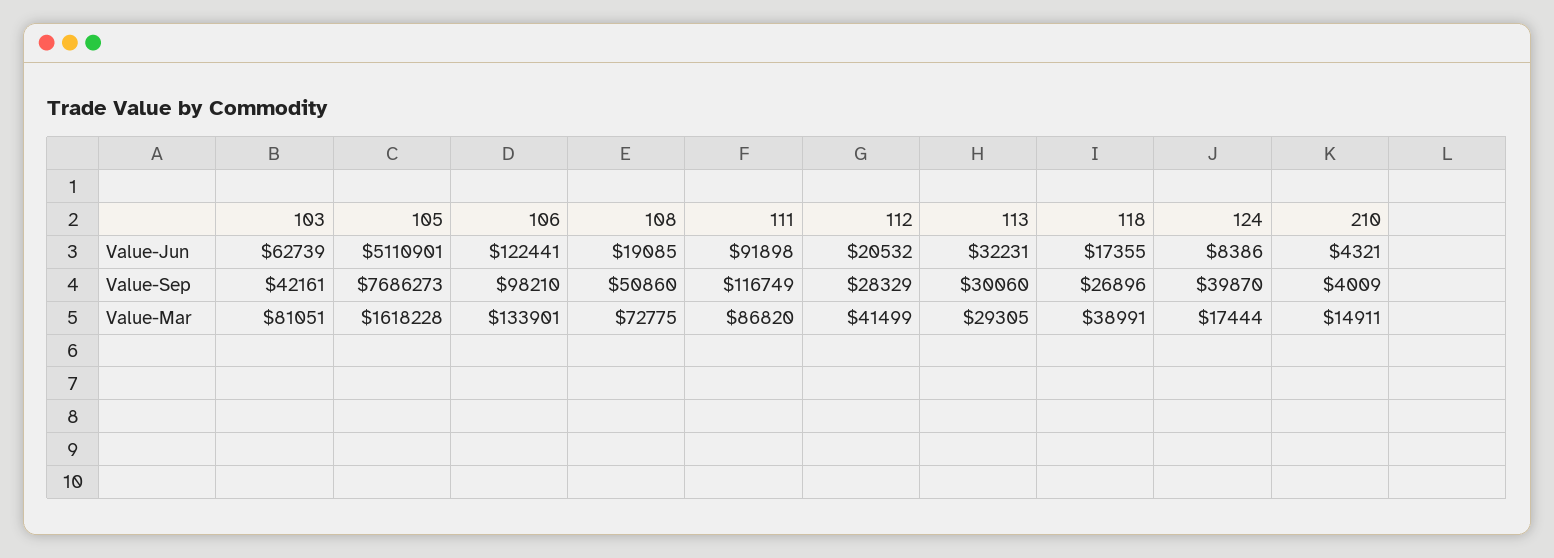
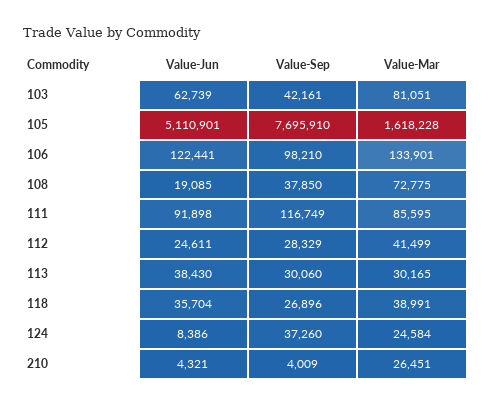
112, Value-Jun: 20532 -> 24611
113, Value-Jun: 32231 -> 38430
118, Value-Jun: 17355 -> 35704
105, Value-Sep: 7686273 -> 7695910
108, Value-Sep: 50860 -> 37850
124, Value-Sep: 39870 -> 37260
111, Value-Mar: 86820 -> 85595
113, Value-Mar: 29305 -> 30165
124, Value-Mar: 17444 -> 24584
210, Value-Mar: 14911 -> 26451

